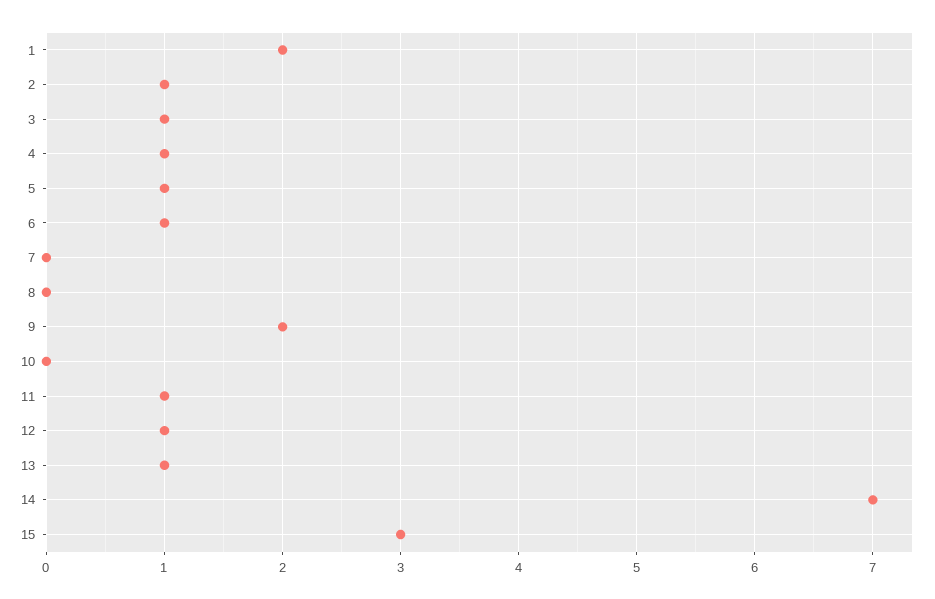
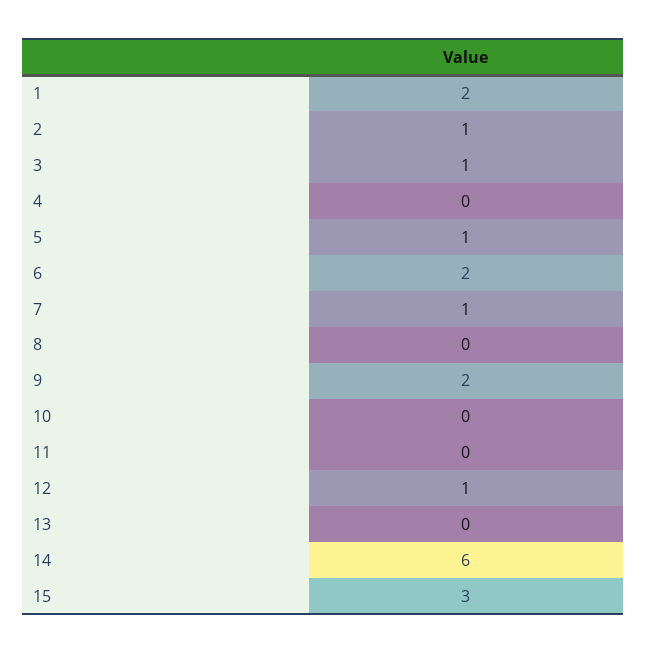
4: 1 -> 0
6: 1 -> 2
7: 0 -> 1
11: 1 -> 0
13: 1 -> 0
14: 7 -> 6

